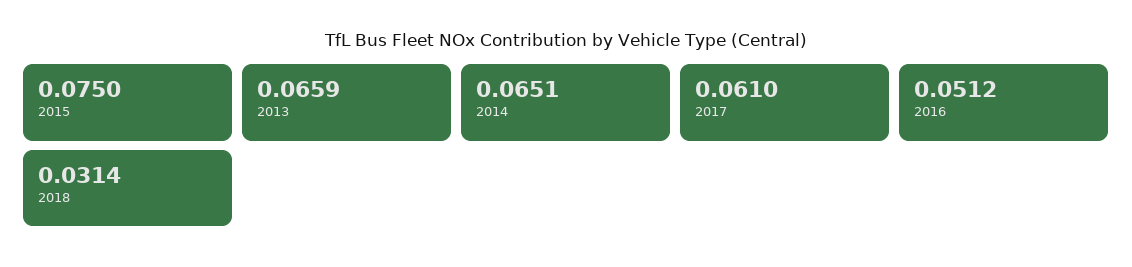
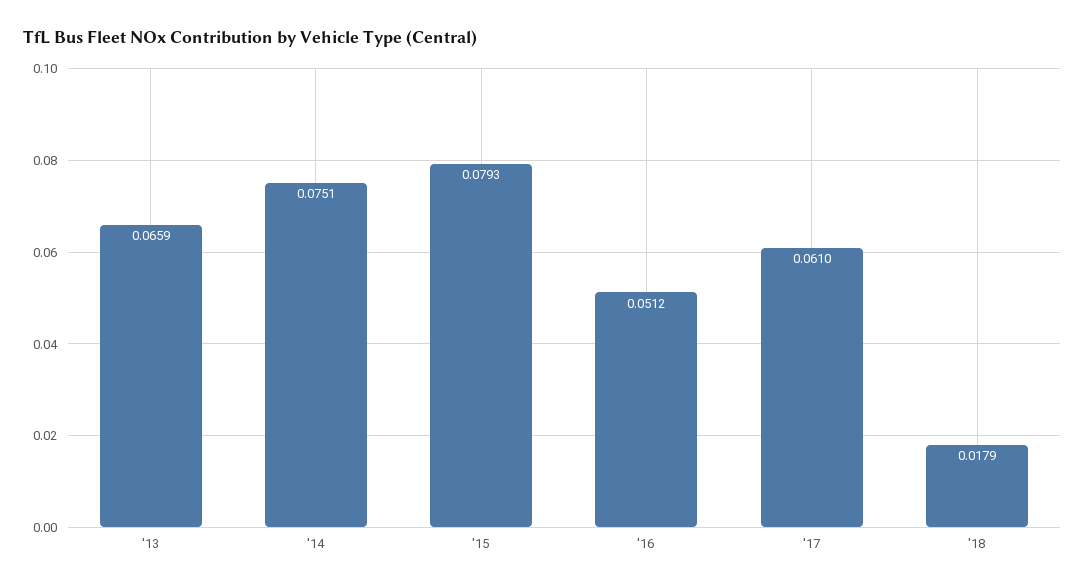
2015: 0.075 -> 0.0793
2014: 0.0651 -> 0.0751
2018: 0.0314 -> 0.0179

